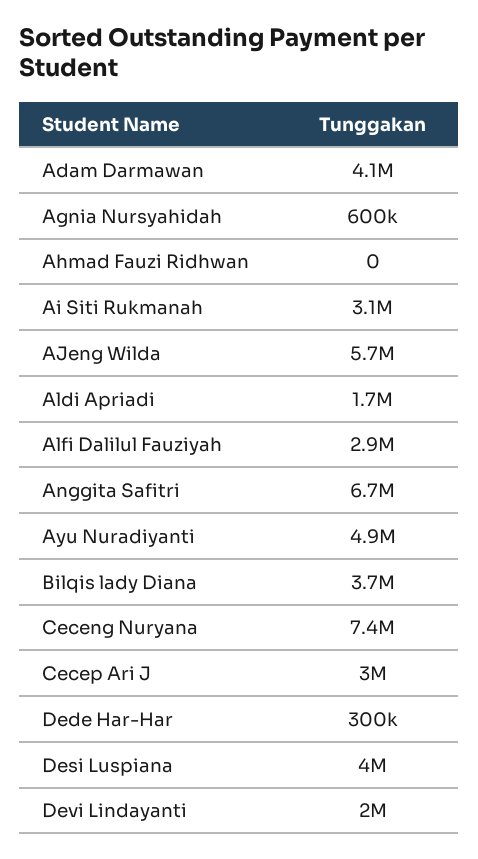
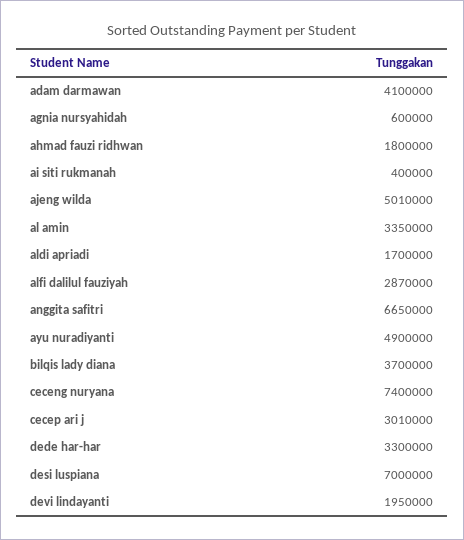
Ahmad Fauzi Ridhwan: 0 -> 1800000
Ai Siti Rukmanah: 3100000 -> 400000
AJeng Wilda: 5700000 -> 5010000
Dede Har-Har: 300000 -> 3300000
Desi Luspiana: 4000000 -> 7000000
al amin: none -> 3350000

